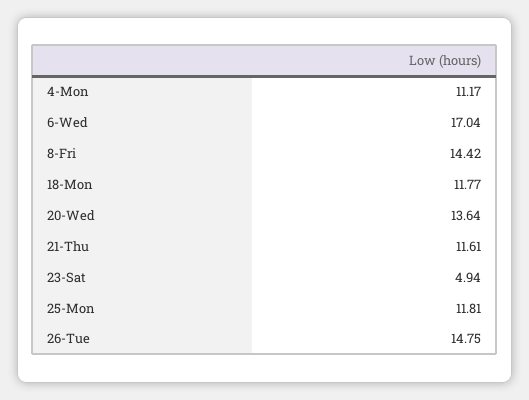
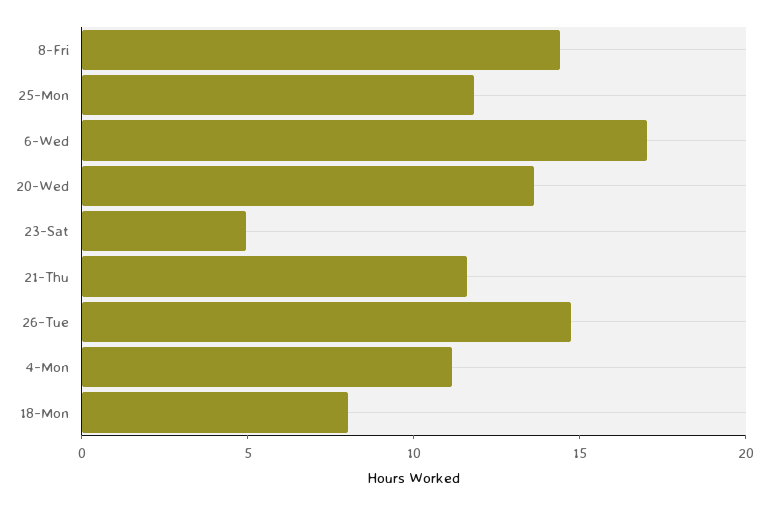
18-Mon: 11.77 -> 8

